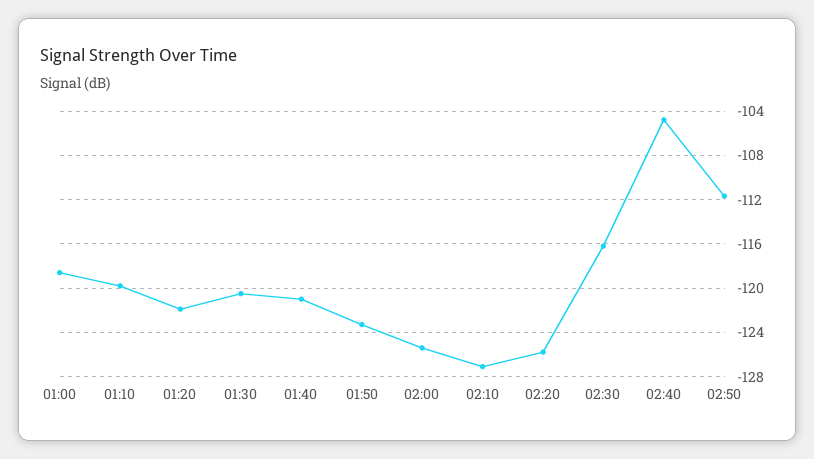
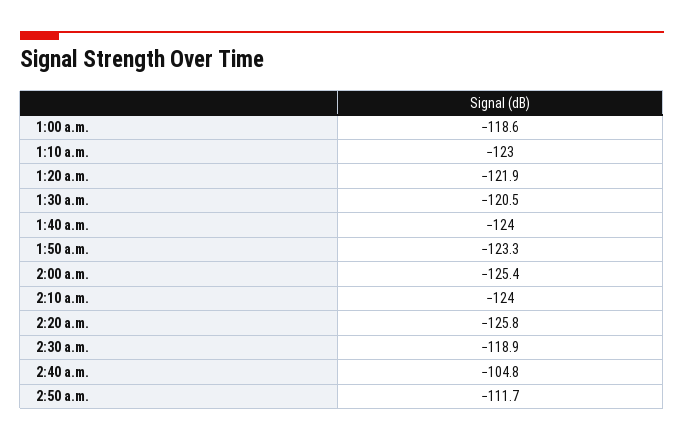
01:10: -120 -> -123
01:40: -121 -> -124
02:10: -127 -> -124
02:30: -116 -> -118.9

